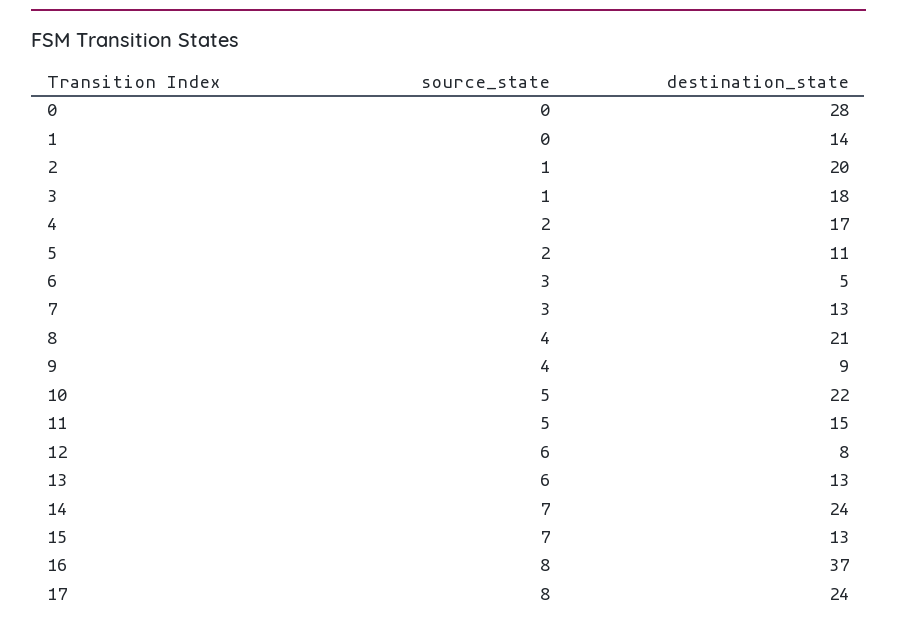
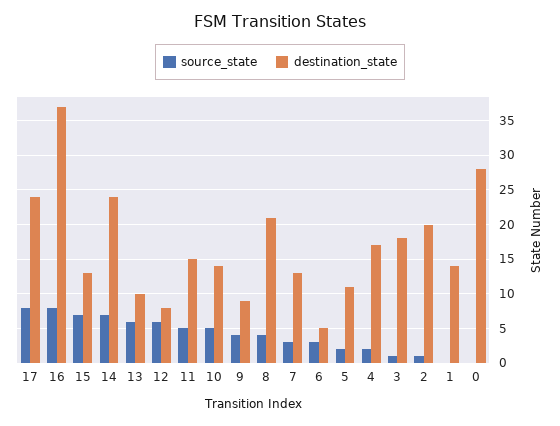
destination_state, 10: 22 -> 14
destination_state, 13: 13 -> 10

